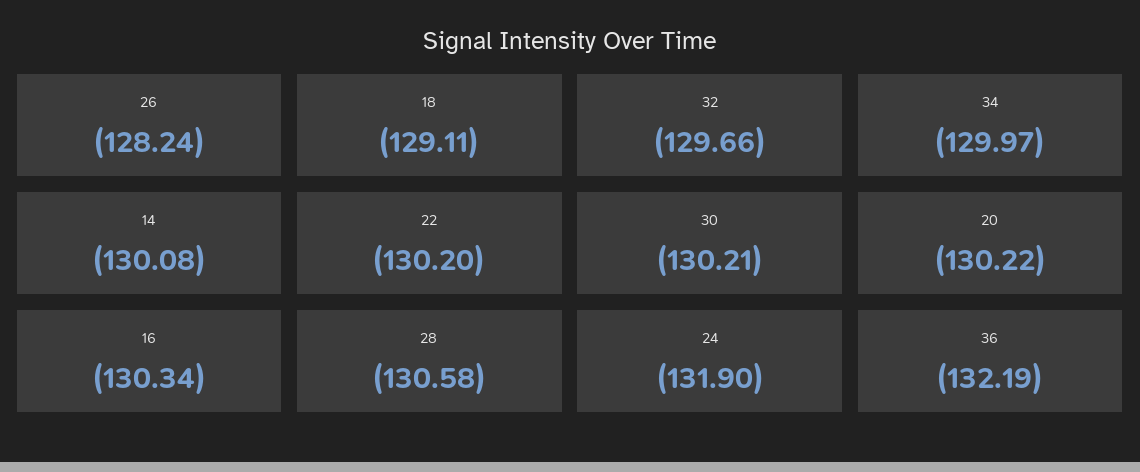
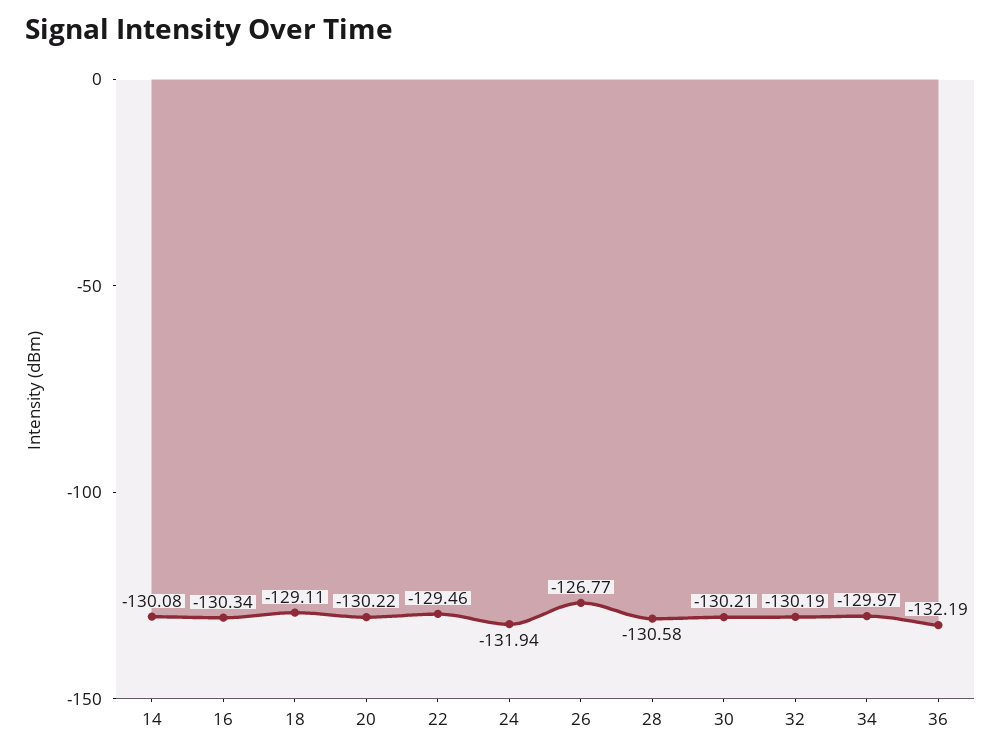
26: -128.24 -> -126.77
32: -129.66 -> -130.19
22: -130.2 -> -129.46
24: -131.9 -> -131.94

